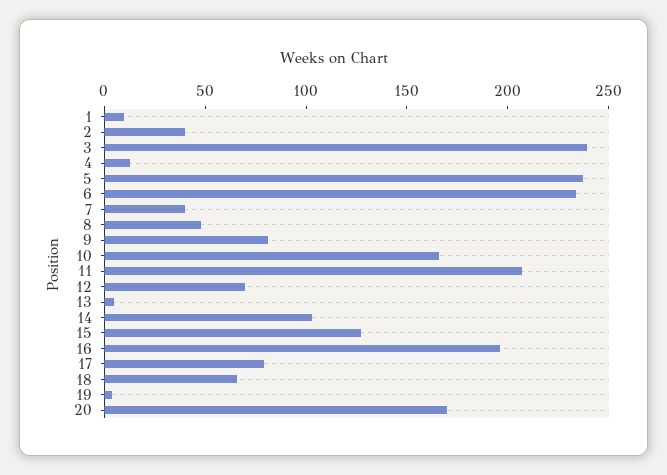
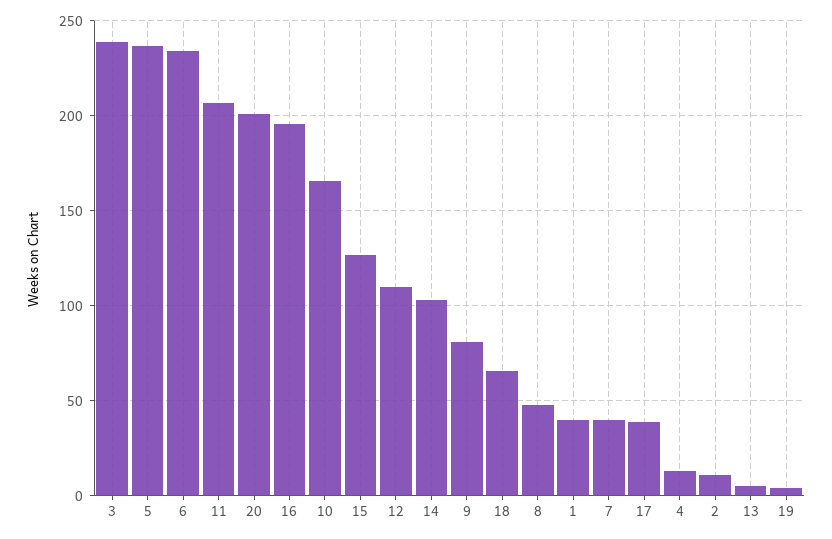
1: 10 -> 40
2: 40 -> 10
12: 70 -> 110
17: 80 -> 40
20: 170 -> 200

